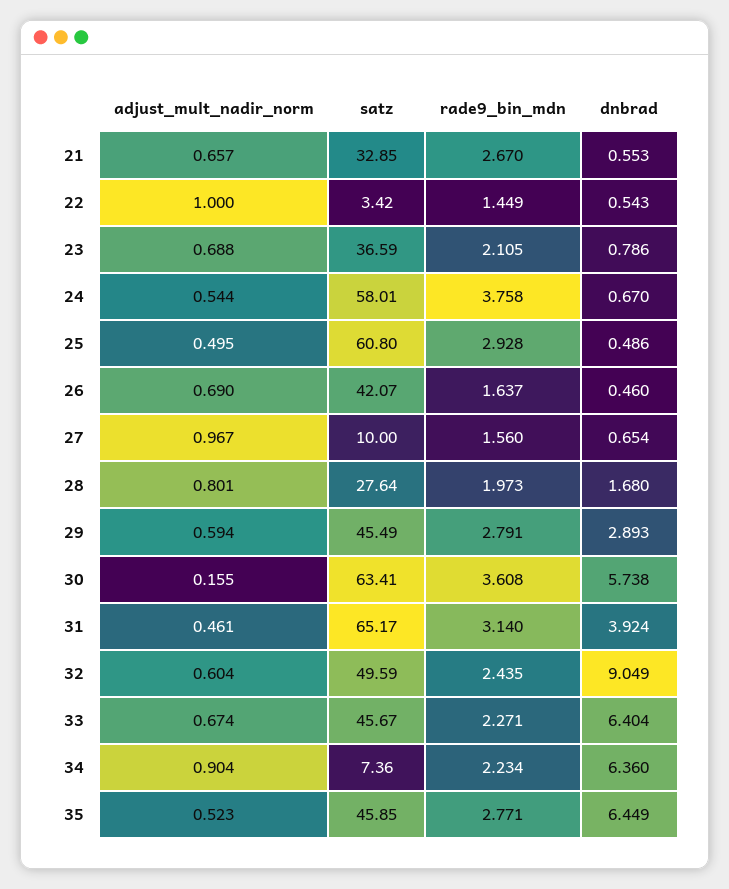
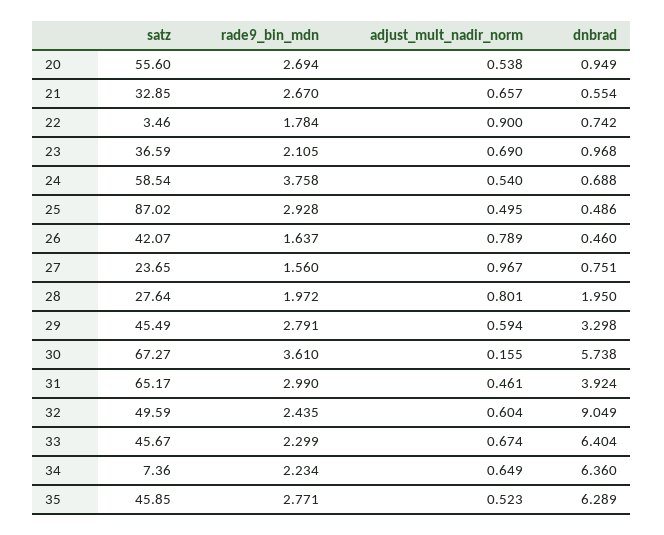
dnbrad, 21: 0.553 -> 0.554
adjust_mult_nadir_norm, 22: 1 -> 0.9
satz, 22: 3.42 -> 3.46
rade9_bin_mdn, 22: 1.449 -> 1.784
dnbrad, 22: 0.543 -> 0.742
adjust_mult_nadir_norm, 23: 0.688 -> 0.69
dnbrad, 23: 0.786 -> 0.968
adjust_mult_nadir_norm, 24: 0.544 -> 0.54
satz, 24: 58.01 -> 58.54
dnbrad, 24: 0.67 -> 0.688
satz, 25: 60.8 -> 87.02
adjust_mult_nadir_norm, 26: 0.69 -> 0.789
satz, 27: 10 -> 23.65
dnbrad, 27: 0.654 -> 0.751
rade9_bin_mdn, 28: 1.973 -> 1.972
dnbrad, 28: 1.68 -> 1.95
dnbrad, 29: 2.893 -> 3.298
satz, 30: 63.41 -> 67.27
rade9_bin_mdn, 30: 3.608 -> 3.61
rade9_bin_mdn, 31: 3.14 -> 2.99
rade9_bin_mdn, 33: 2.271 -> 2.299
adjust_mult_nadir_norm, 34: 0.904 -> 0.649
dnbrad, 35: 6.449 -> 6.289
satz, 20: none -> 55.6
rade9_bin_mdn, 20: none -> 2.694
adjust_mult_nadir_norm, 20: none -> 0.538
dnbrad, 20: none -> 0.949

